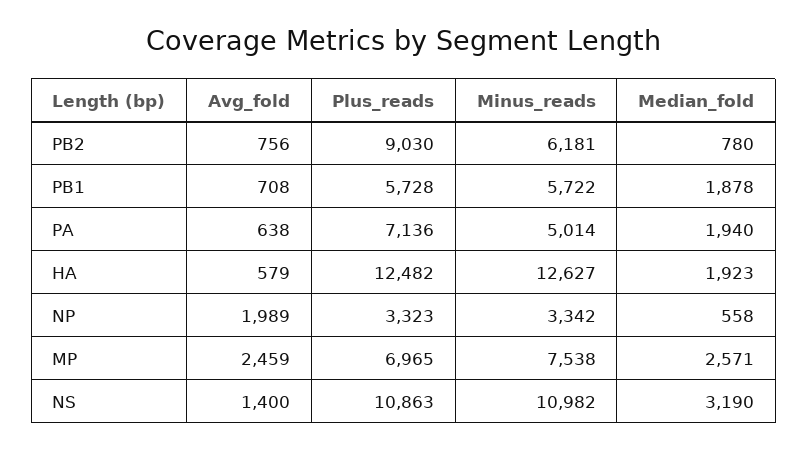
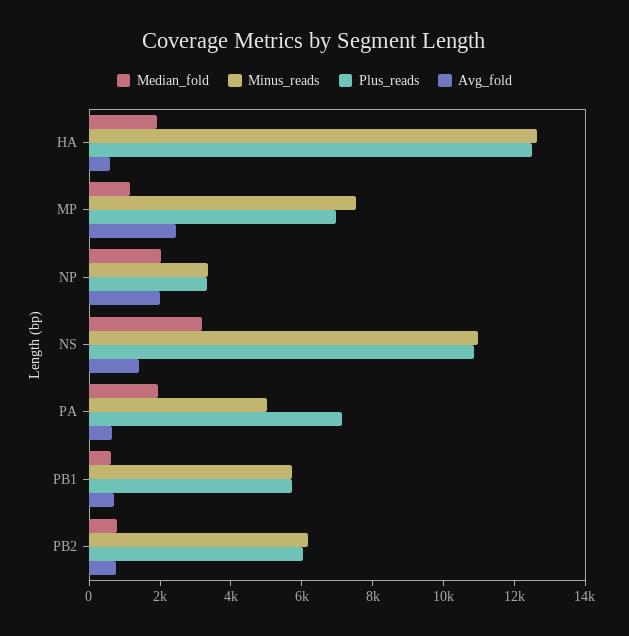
Plus_reads, PB2: 9030 -> 6000
Median_fold, PB1: 1878 -> 500
Median_fold, NP: 558 -> 2000
Median_fold, MP: 2571 -> 1000

